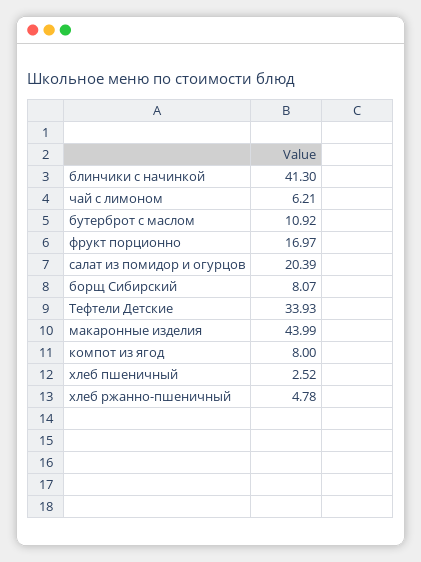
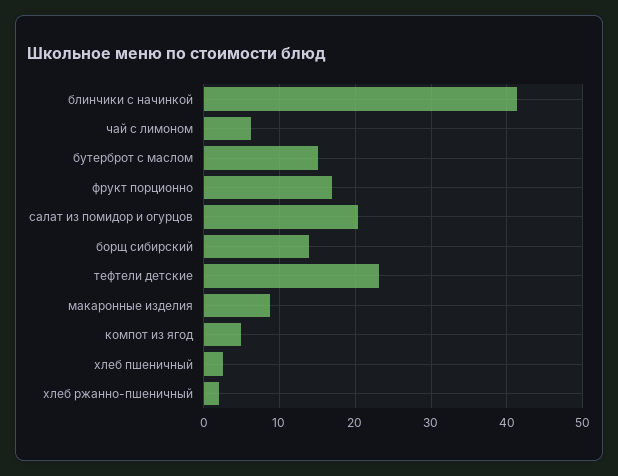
бутерброт с маслом: 10.92 -> 15
борщ Сибирский: 8.07 -> 14
Тефтели Детские: 33.93 -> 23
макаронные изделия: 43.99 -> 9
компот из ягод: 8 -> 5
хлеб ржанно-пшеничный: 4.78 -> 2

